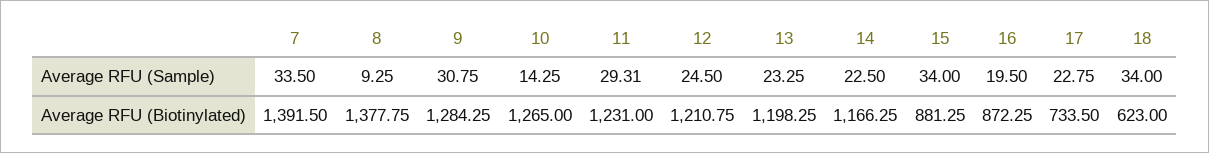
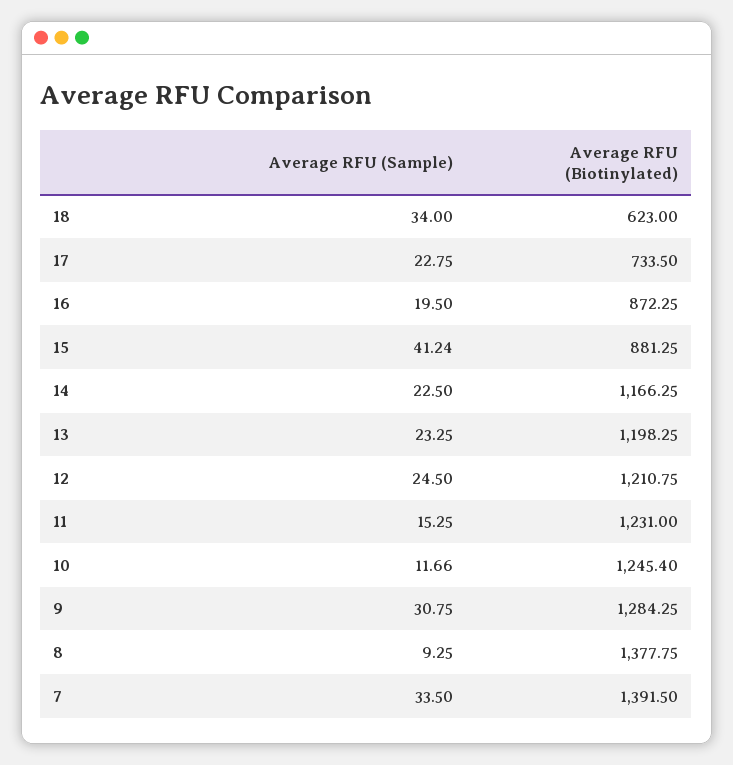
10, Average RFU (Sample): 14.25 -> 11.66
11, Average RFU (Sample): 29.31 -> 15.25
15, Average RFU (Sample): 34 -> 41.24
10, Average RFU (Biotinylated): 1265 -> 1245.4

